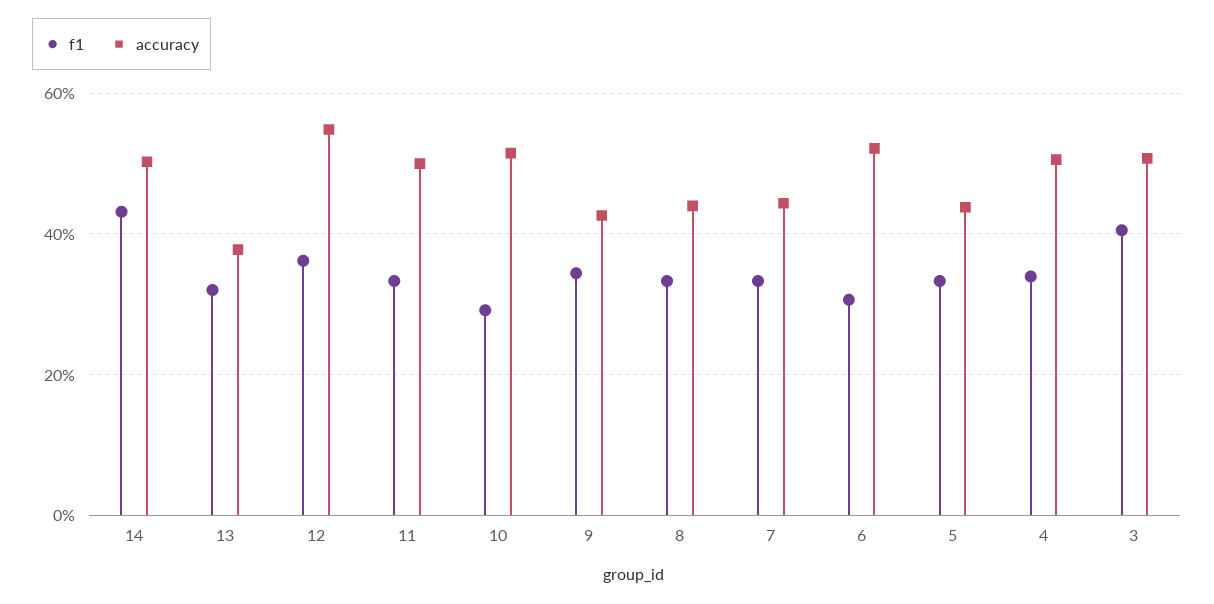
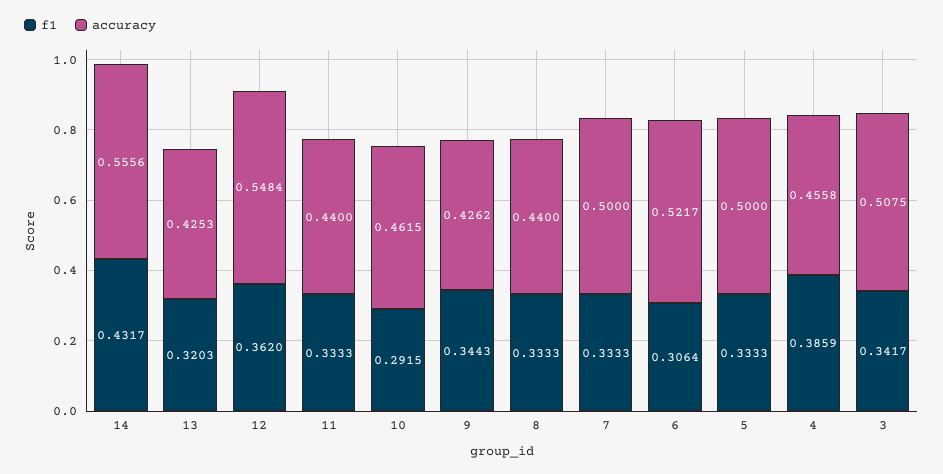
accuracy, 14: 0.5 -> 0.5556
accuracy, 13: 0.38 -> 0.4253
accuracy, 11: 0.5 -> 0.44
accuracy, 10: 0.52 -> 0.4615
accuracy, 7: 0.44 -> 0.5
accuracy, 5: 0.44 -> 0.5
f1, 4: 0.34 -> 0.3859
accuracy, 4: 0.5 -> 0.4558
f1, 3: 0.4 -> 0.3417

